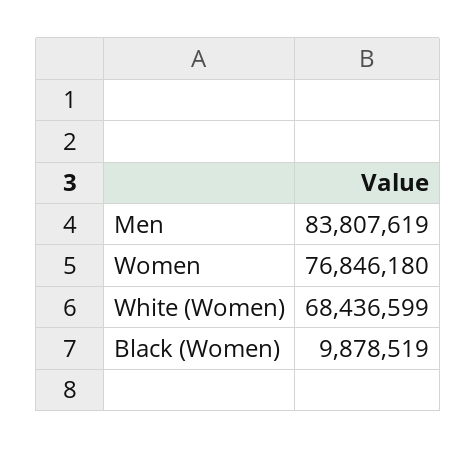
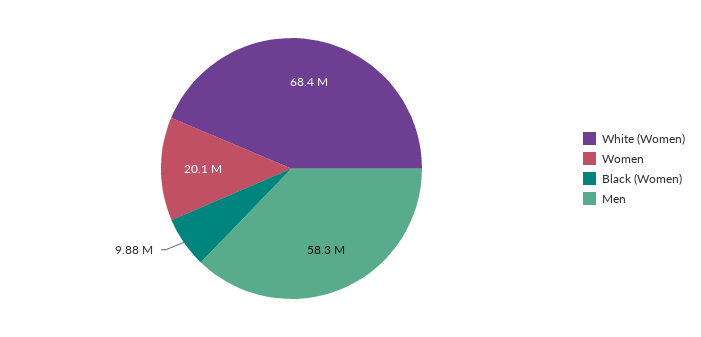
Men: 83807619 -> 58300000
Women: 76846180 -> 20100000

